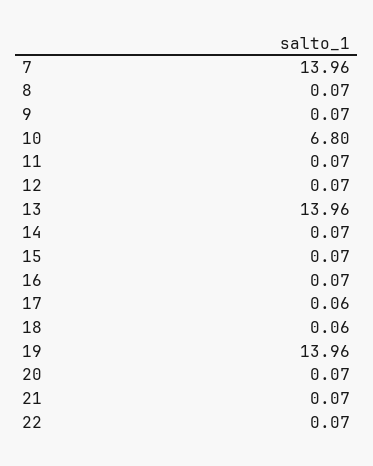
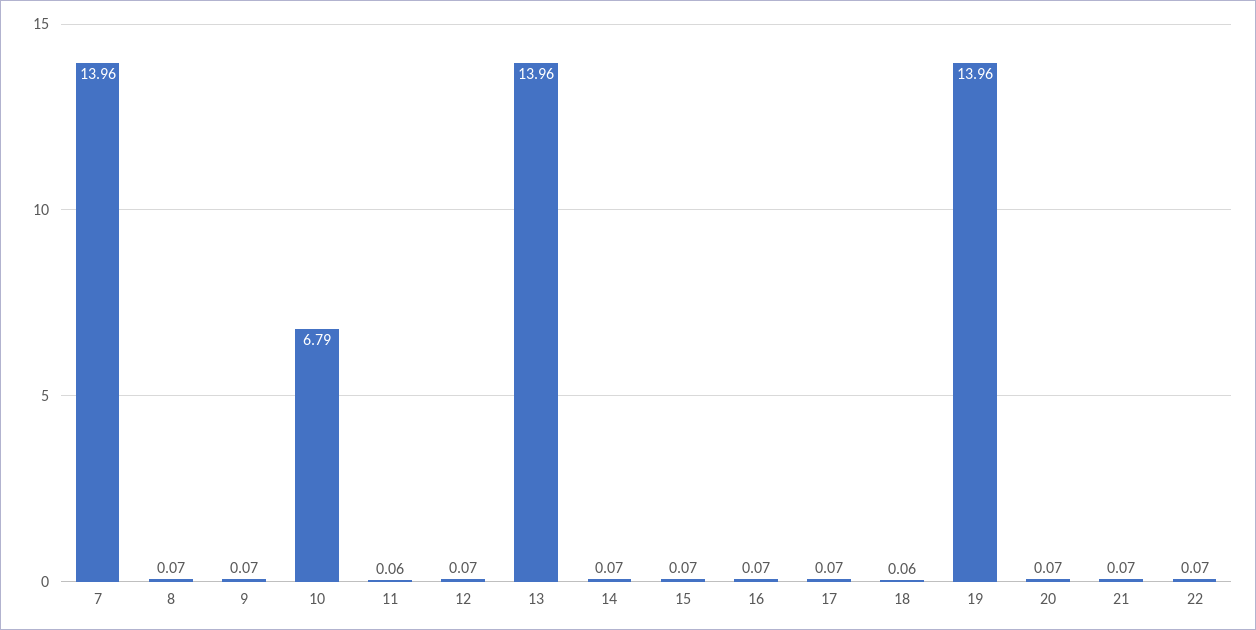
10: 6.8 -> 6.79
11: 0.07 -> 0.06
17: 0.06 -> 0.07

